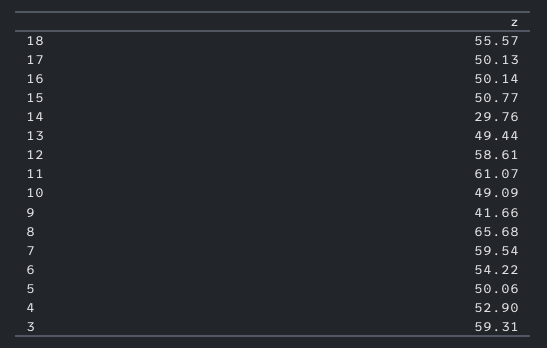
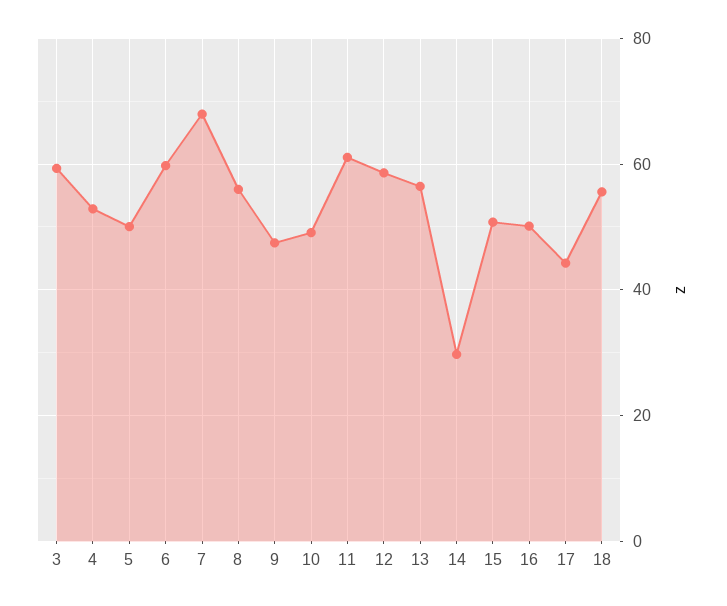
17: 50.13 -> 44
13: 49.44 -> 56
9: 41.66 -> 48
8: 65.68 -> 56
7: 59.54 -> 68
6: 54.22 -> 60

